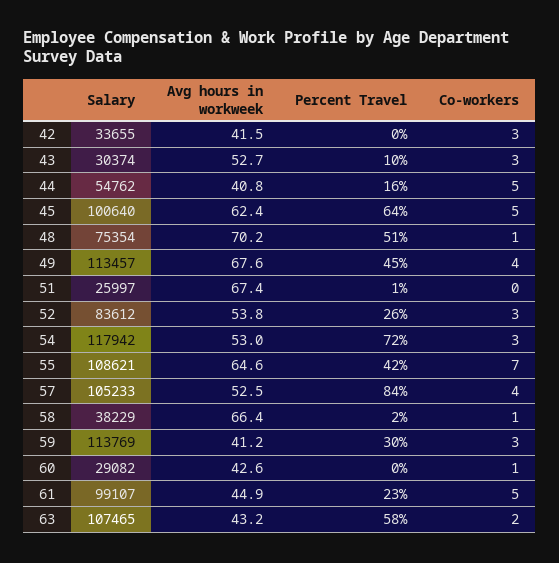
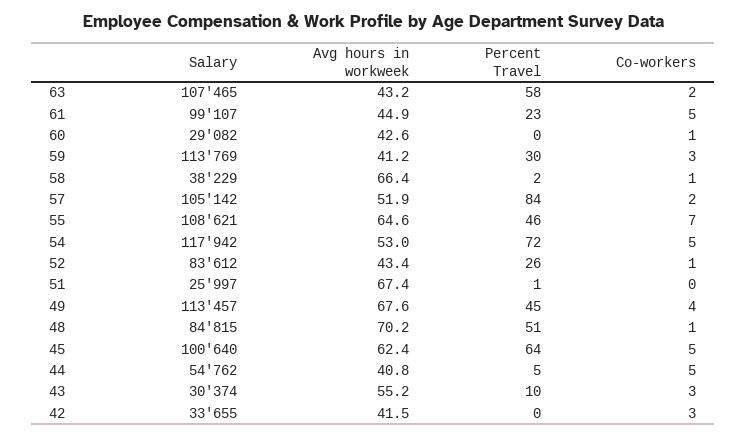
Avg hours in workweek, 43: 52.7 -> 55.2
Percent Travel, 44: 16 -> 5
Salary, 48: 75354 -> 84815
Avg hours in workweek, 52: 53.8 -> 43.4
Co-workers, 52: 3 -> 1
Co-workers, 54: 3 -> 5
Percent Travel, 55: 42 -> 46
Salary, 57: 105233 -> 105142
Avg hours in workweek, 57: 52.5 -> 51.9
Co-workers, 57: 4 -> 2

